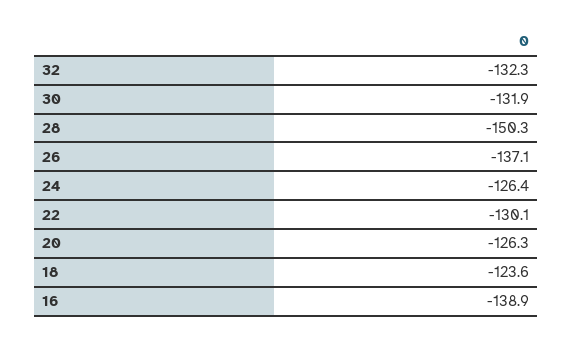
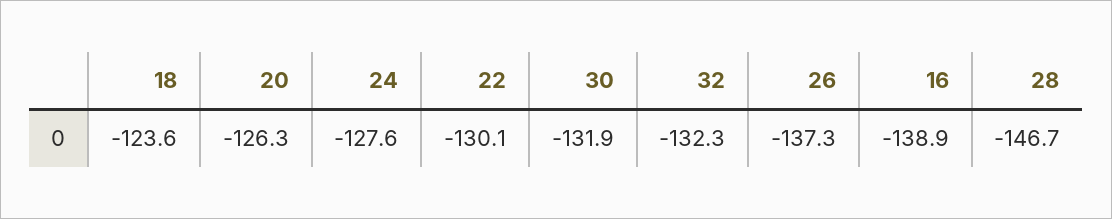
28: -150.3 -> -146.7
26: -137.1 -> -137.3
24: -126.4 -> -127.6

